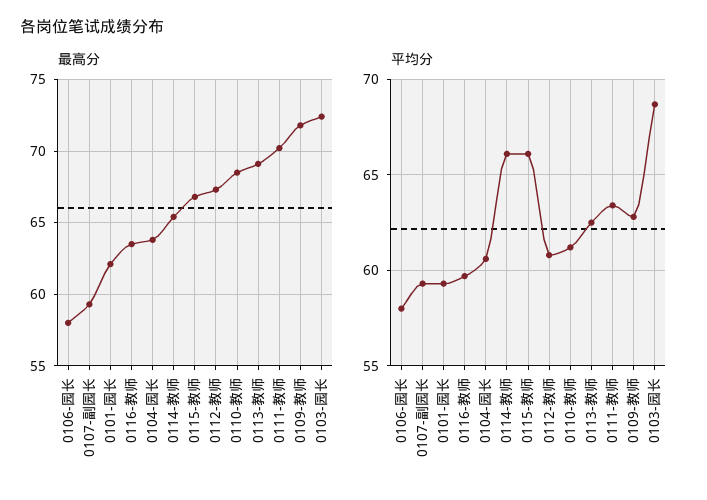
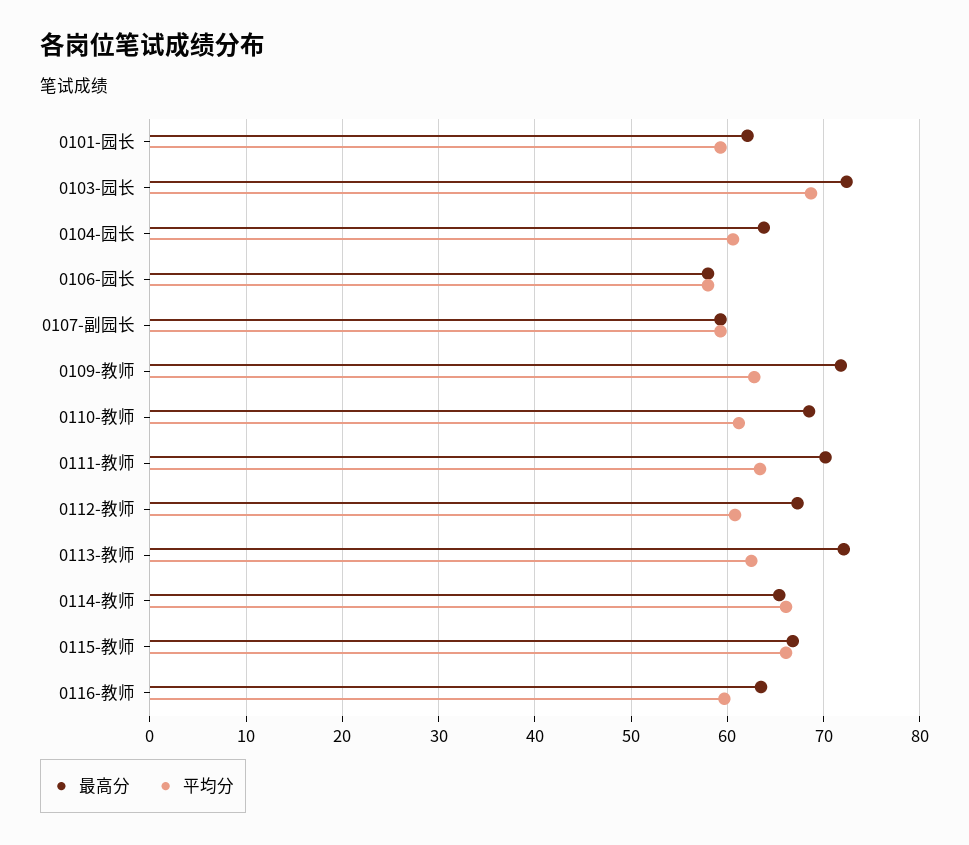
最高分, 0113-教师: 69 -> 72

